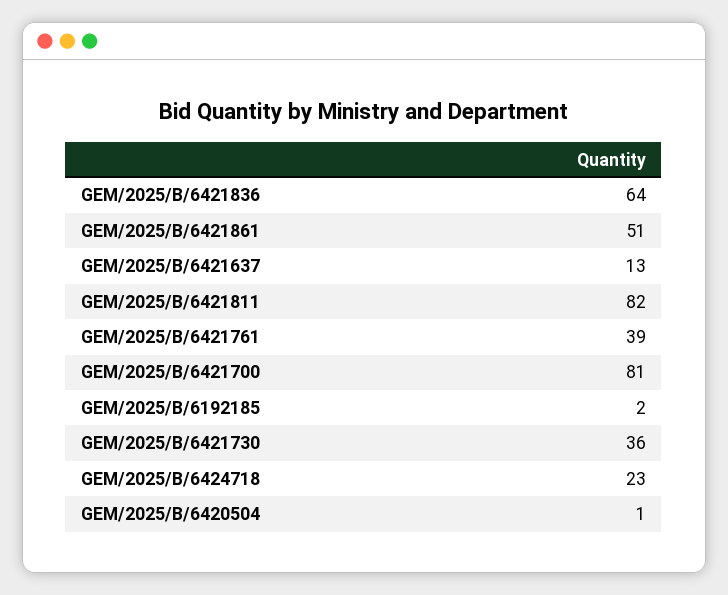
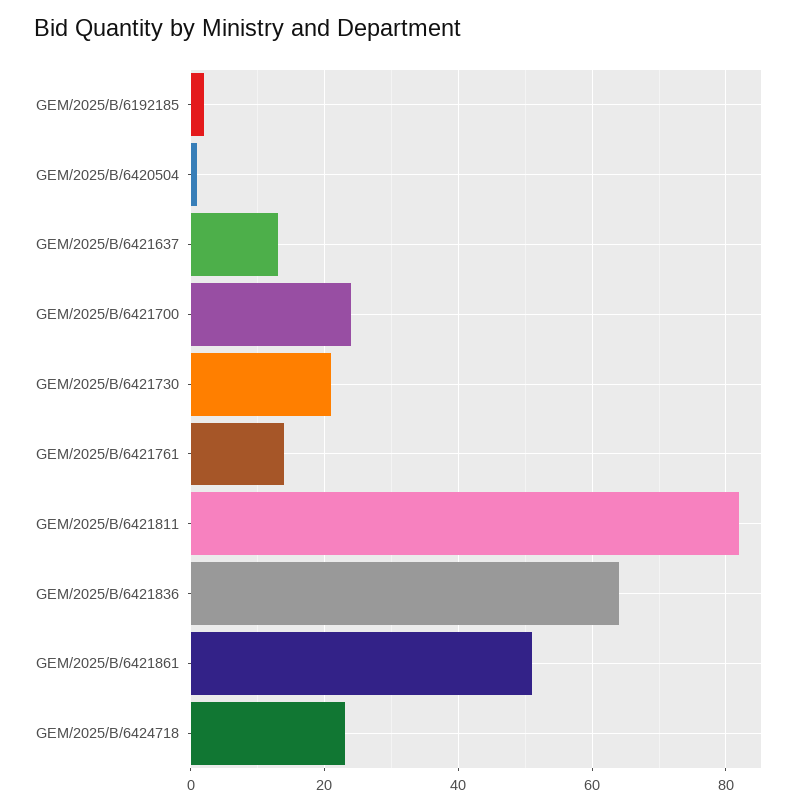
GEM/2025/B/6421761: 39 -> 15
GEM/2025/B/6421700: 81 -> 25
GEM/2025/B/6421730: 36 -> 20

